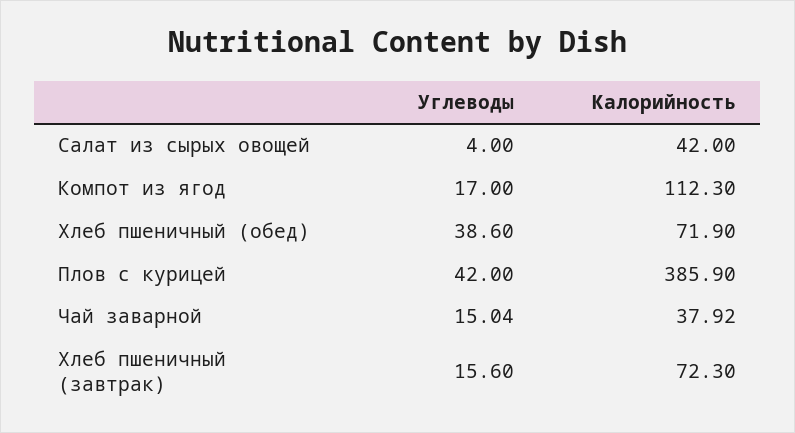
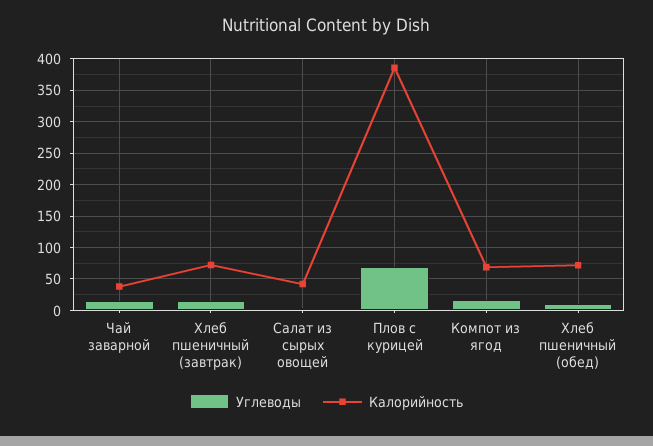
Калорийность, Компот из ягод: 112.3 -> 70
Углеводы, Хлеб пшеничный (обед): 38.6 -> 10
Углеводы, Плов с курицей: 42 -> 70

